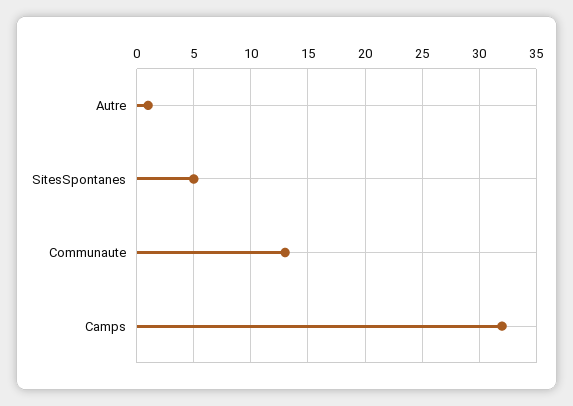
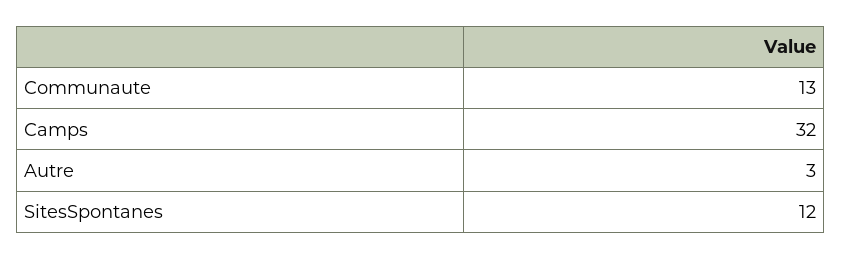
Autre: 1 -> 3
SitesSpontanes: 5 -> 12

